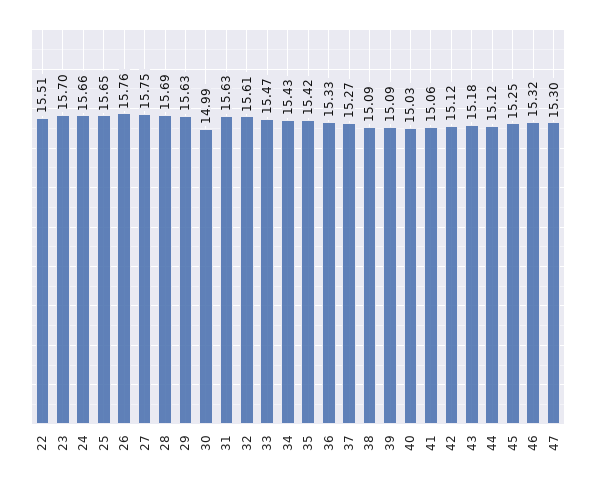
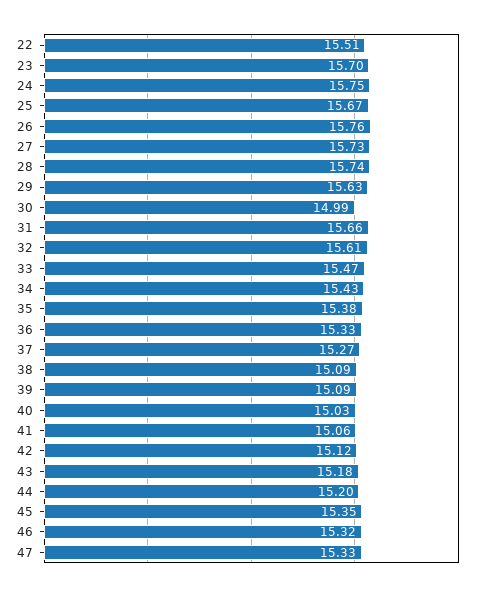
24: 15.66 -> 15.75
25: 15.65 -> 15.67
27: 15.75 -> 15.73
28: 15.69 -> 15.74
31: 15.63 -> 15.66
35: 15.42 -> 15.38
44: 15.12 -> 15.2
45: 15.25 -> 15.35
47: 15.3 -> 15.33

